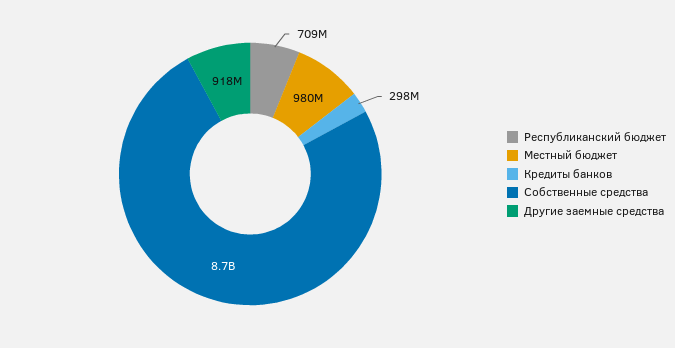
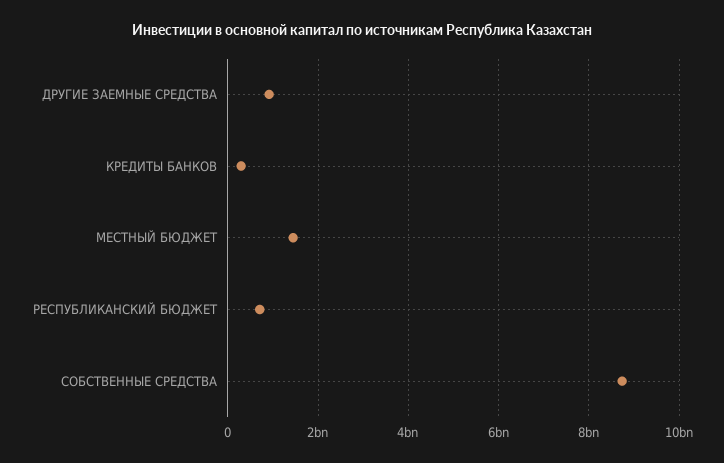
Местный бюджет: 980000000 -> 1400000000

